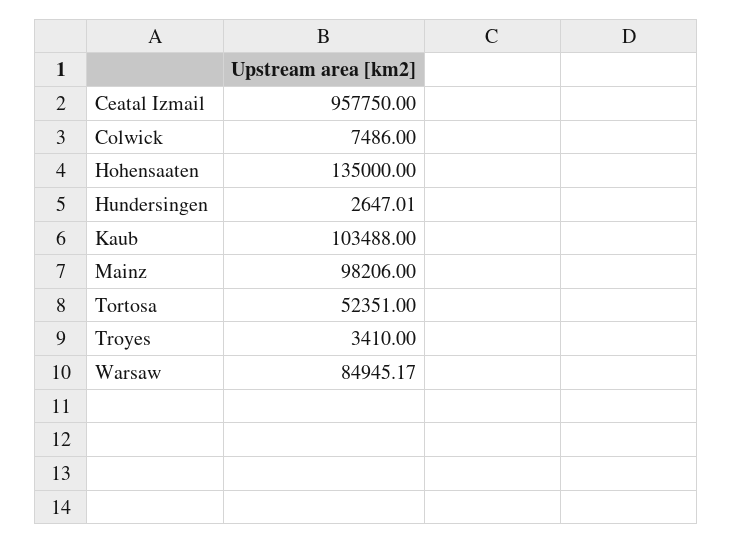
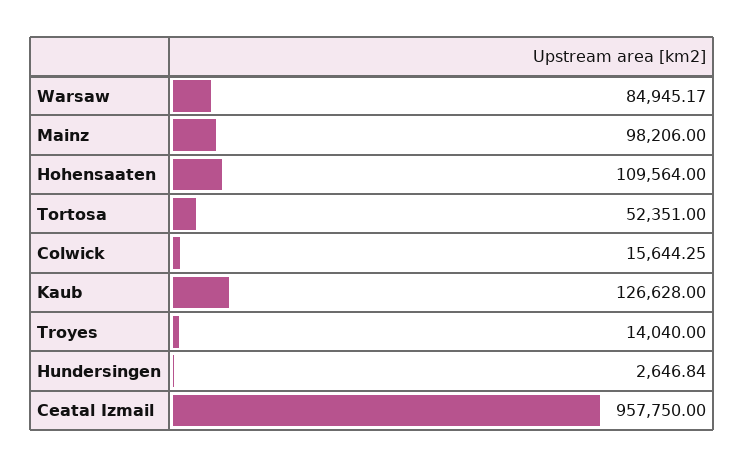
Colwick: 7486 -> 15644.25
Hohensaaten: 135000 -> 109564
Hundersingen: 2647.01 -> 2646.84
Kaub: 103488 -> 126628
Troyes: 3410 -> 14040

